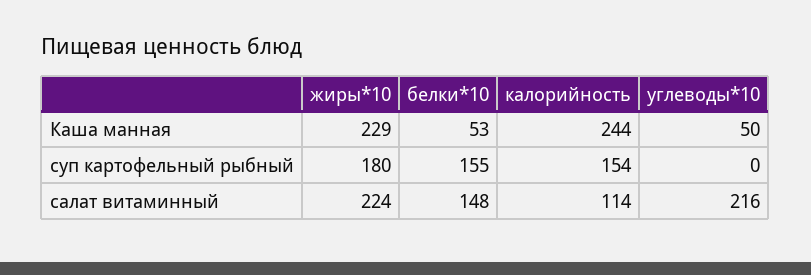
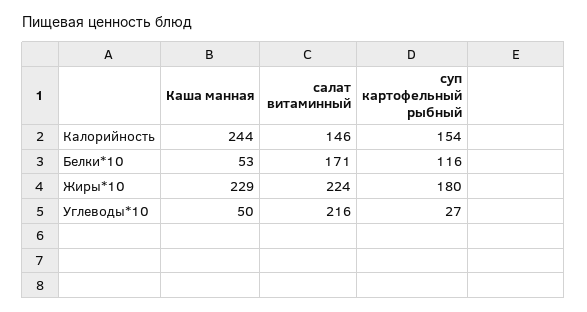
белки*10, суп картофельный рыбный: 155 -> 116
углеводы*10, суп картофельный рыбный: 0 -> 27
белки*10, салат витаминный: 148 -> 171
калорийность, салат витаминный: 114 -> 146

